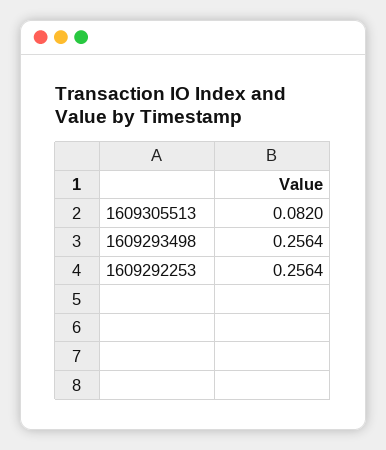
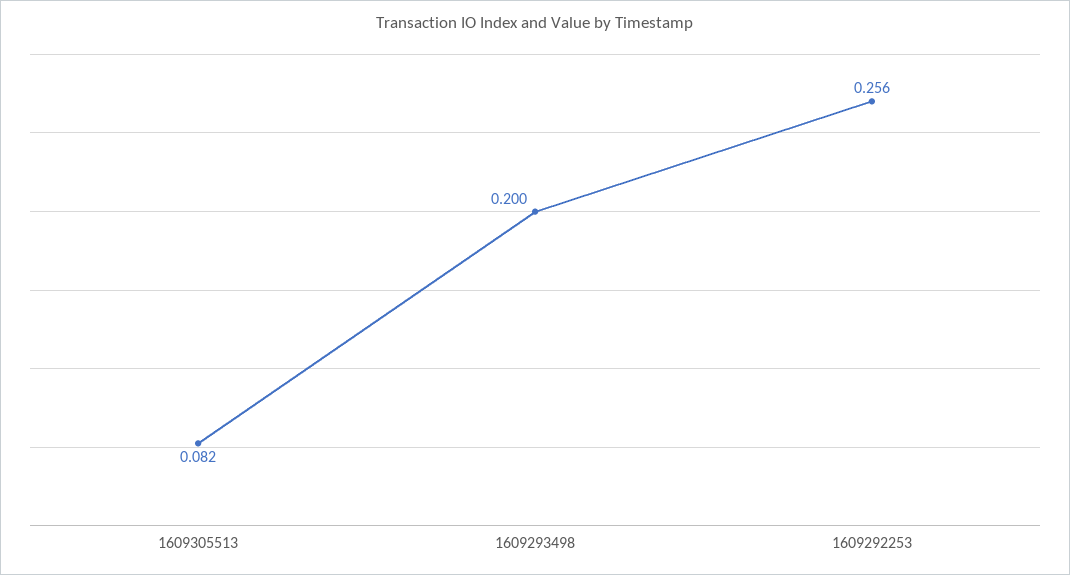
1609293498: 0.2564 -> 0.2

